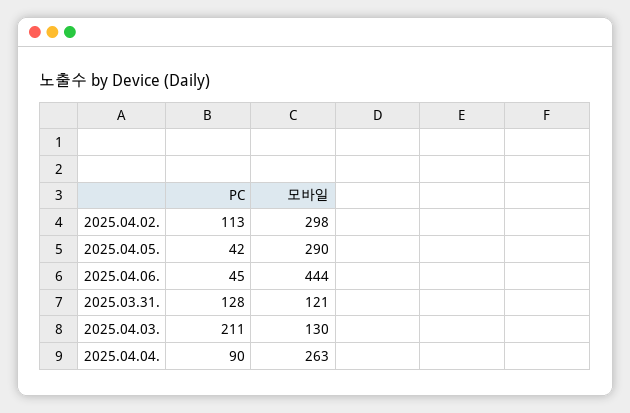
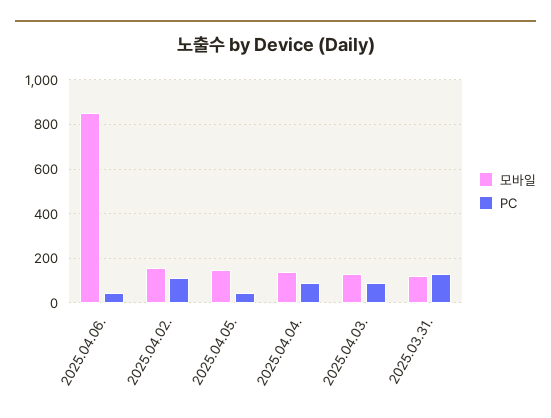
모바일, 2025.04.02.: 298 -> 150
모바일, 2025.04.05.: 290 -> 150
모바일, 2025.04.06.: 444 -> 850
PC, 2025.04.03.: 211 -> 100
모바일, 2025.04.04.: 263 -> 150

